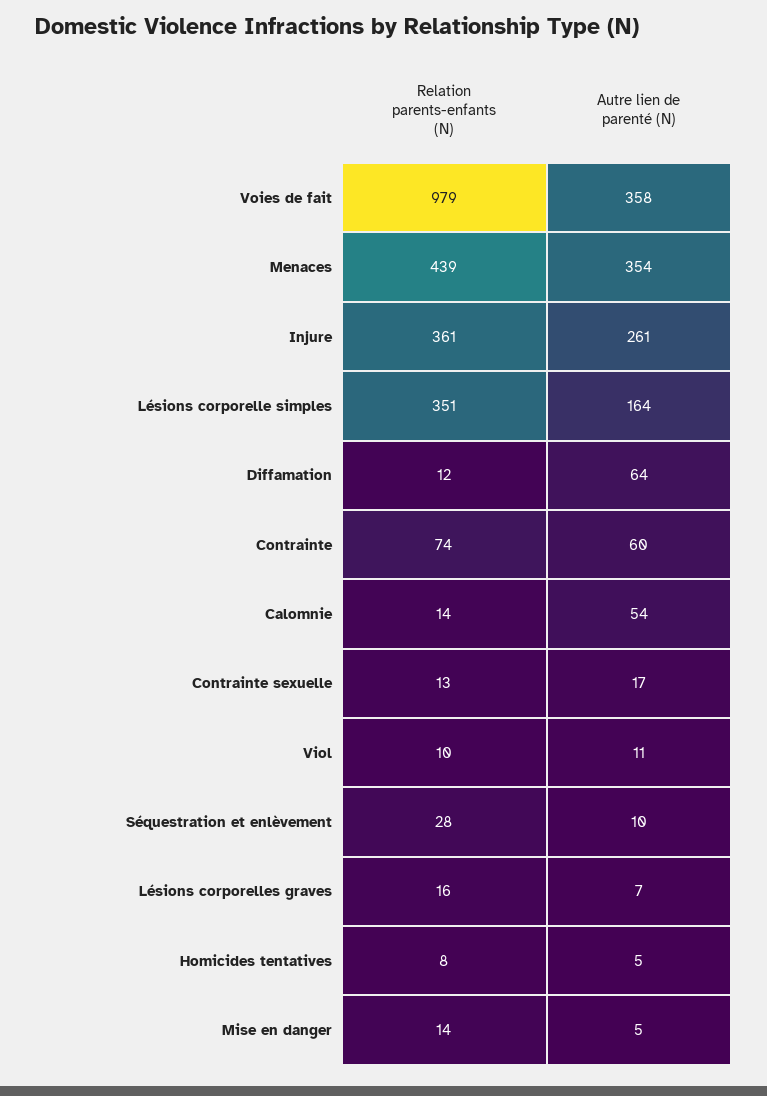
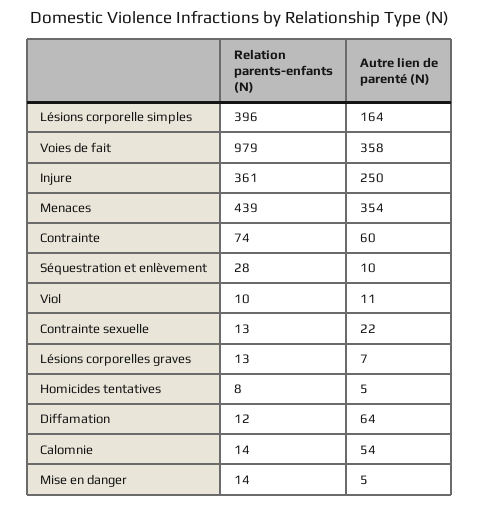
Autre lien de parenté (N), Injure: 261 -> 250
Relation parents-enfants (N), Lésions corporelle simples: 351 -> 396
Autre lien de parenté (N), Contrainte sexuelle: 17 -> 22
Relation parents-enfants (N), Lésions corporelles graves: 16 -> 13

